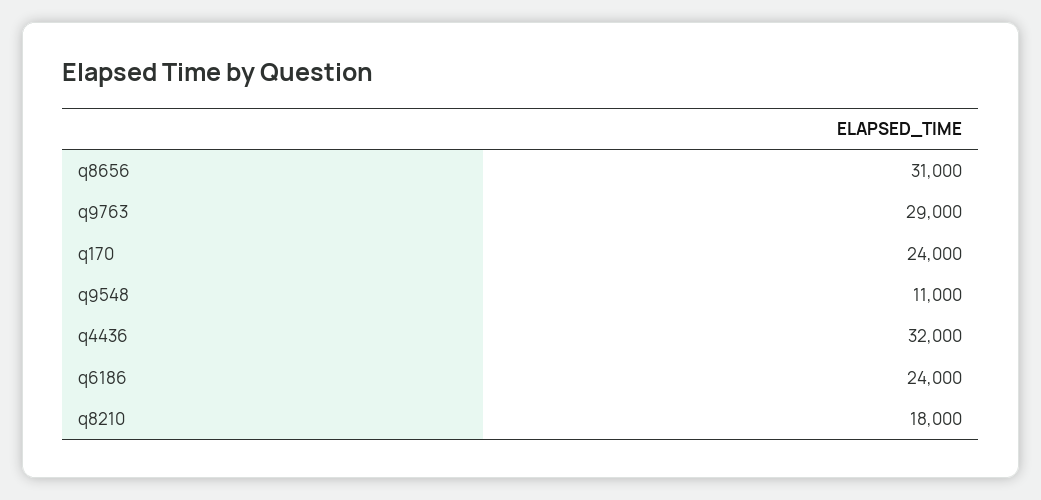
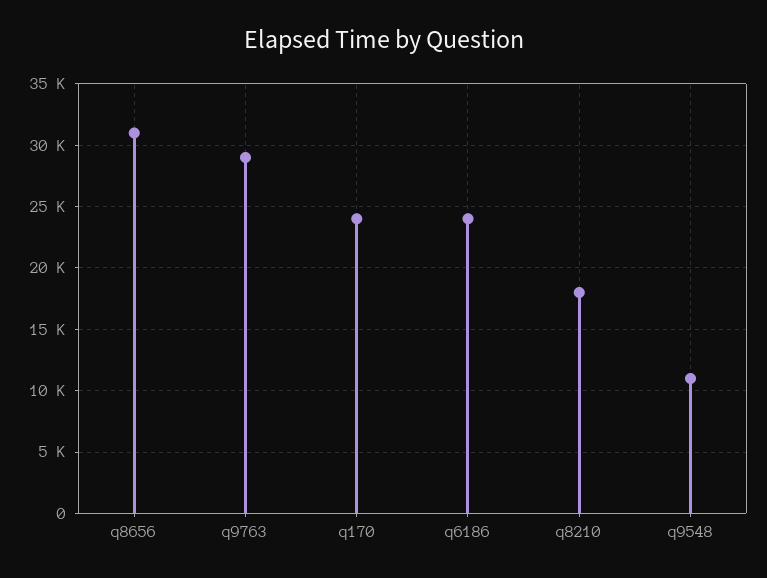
q4436: 32000 -> none

